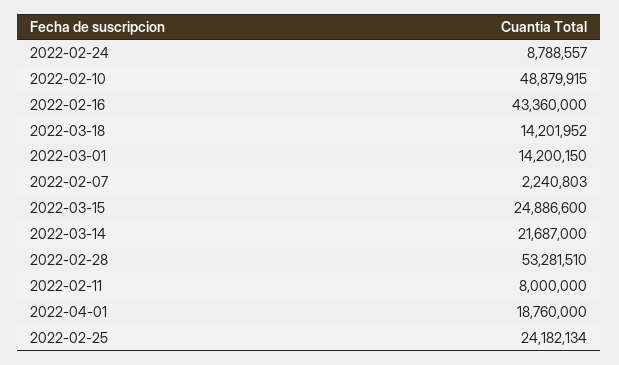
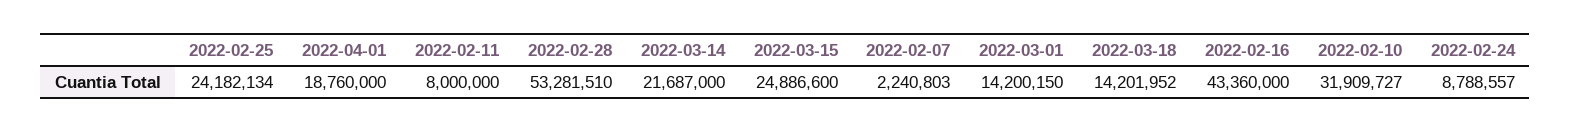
2022-02-10: 48879915 -> 31909727

